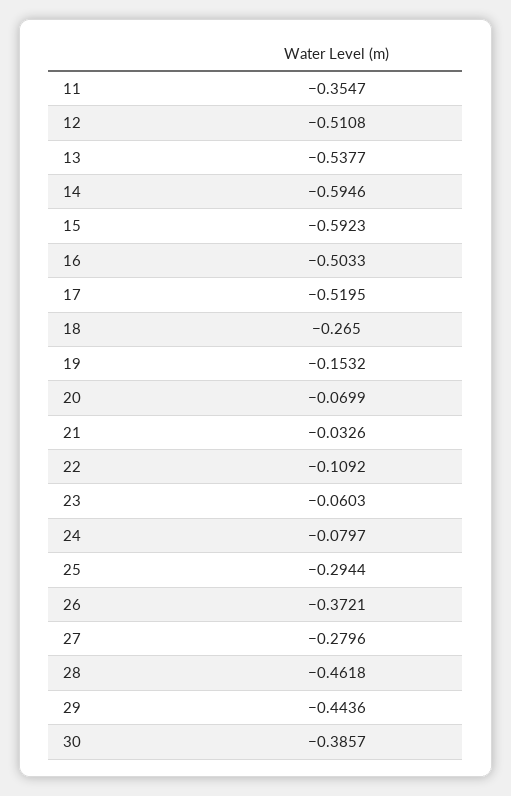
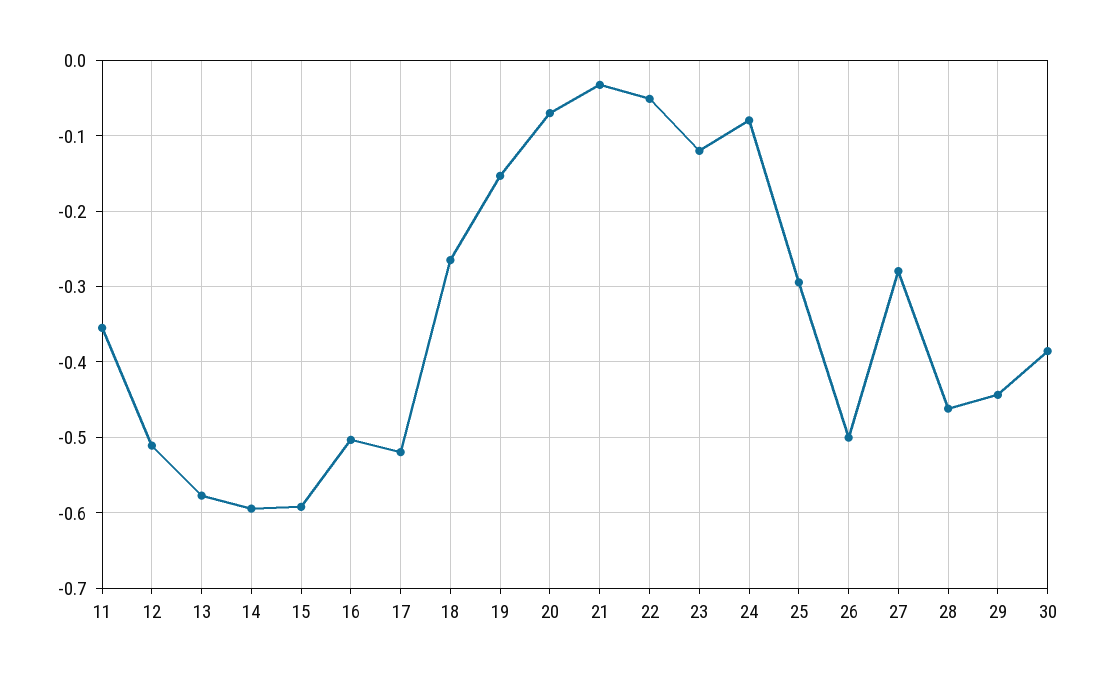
13: -0.5377 -> -0.58
22: -0.1092 -> -0.05
23: -0.0603 -> -0.12
26: -0.3721 -> -0.5

